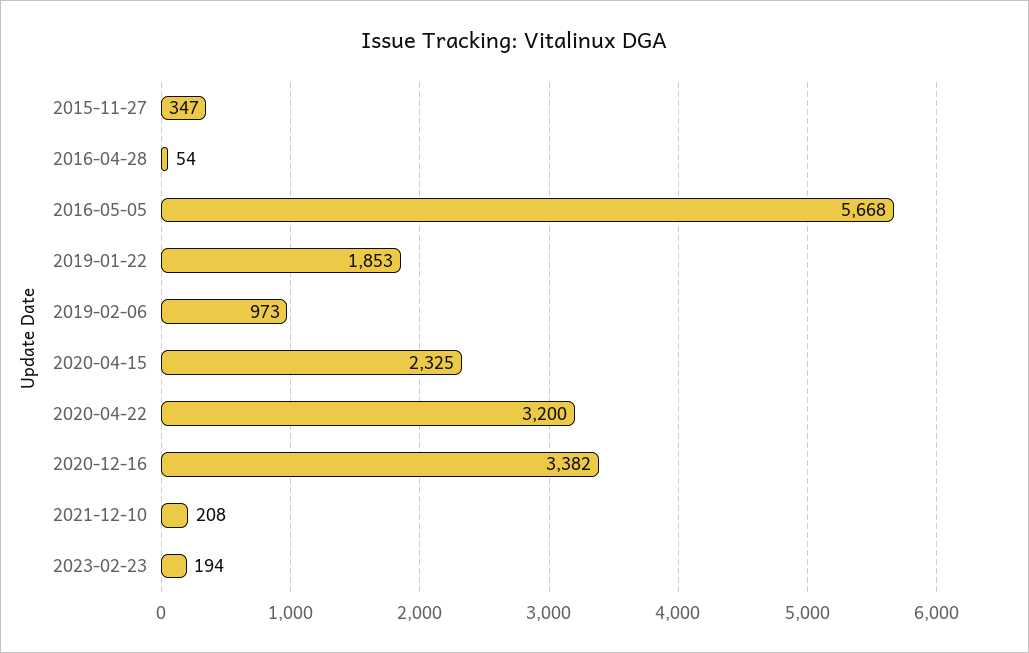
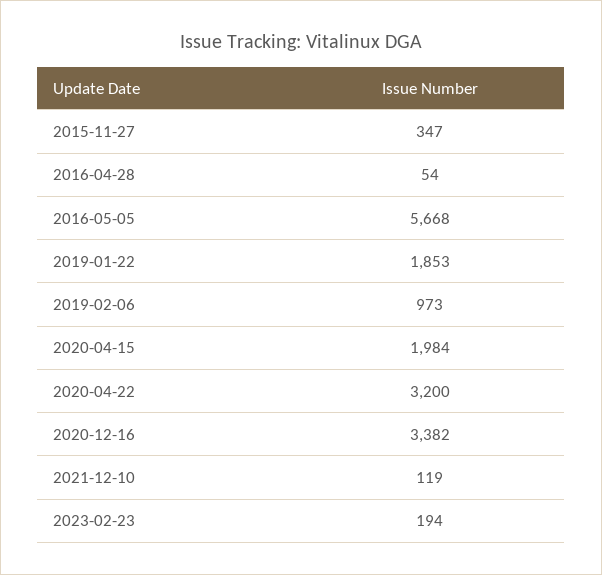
2020-04-15: 2325 -> 1984
2021-12-10: 208 -> 119

